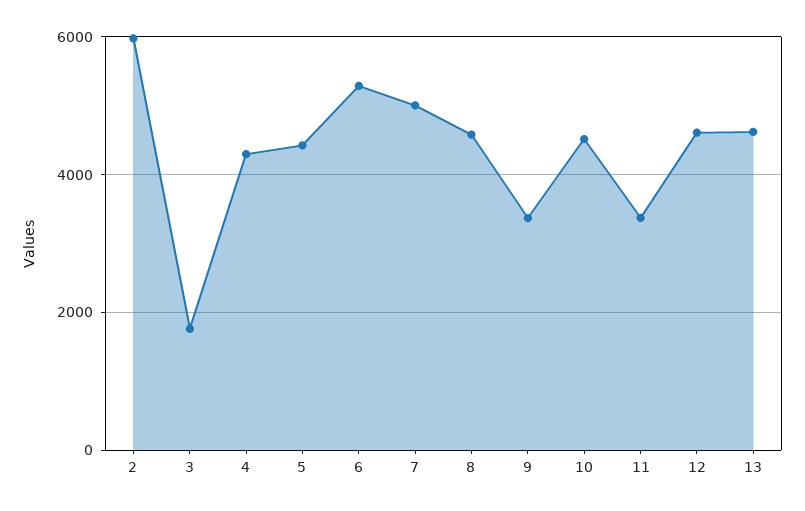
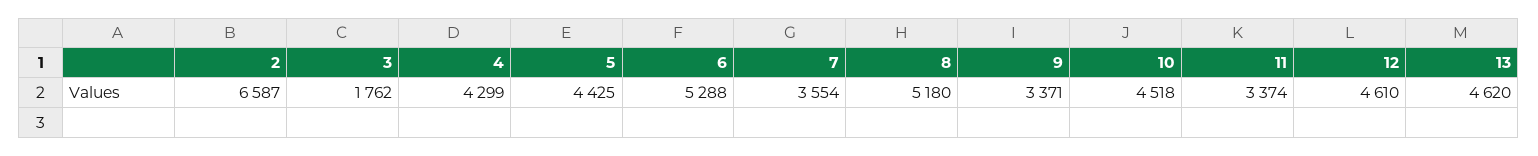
2: 6000 -> 6587
7: 5000 -> 3554
8: 4600 -> 5180

